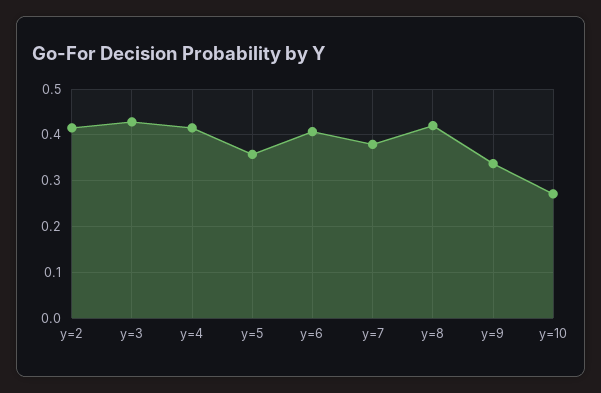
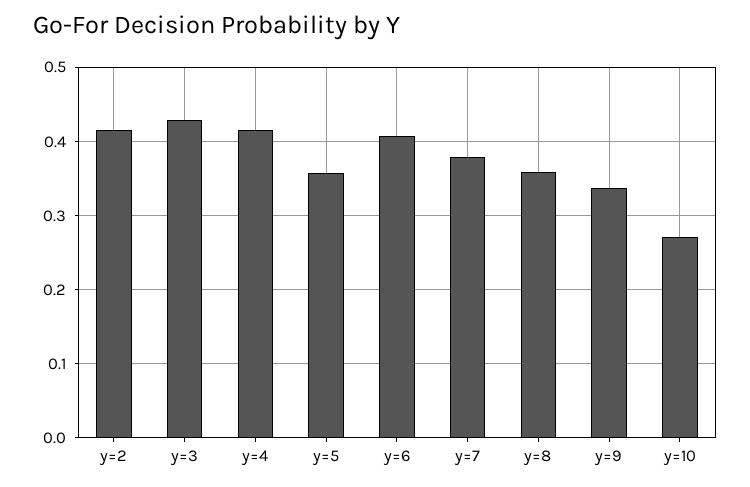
y=8: 0.42 -> 0.36

